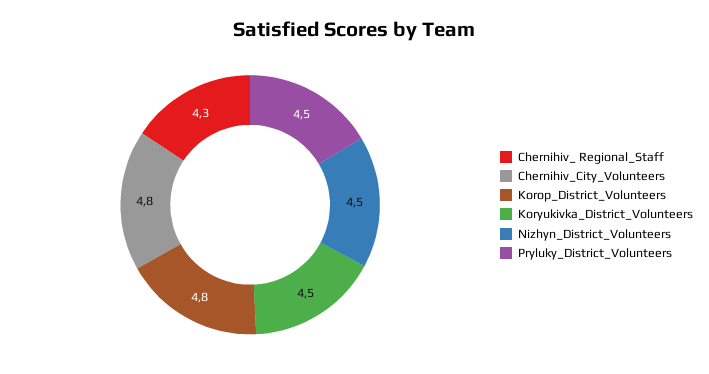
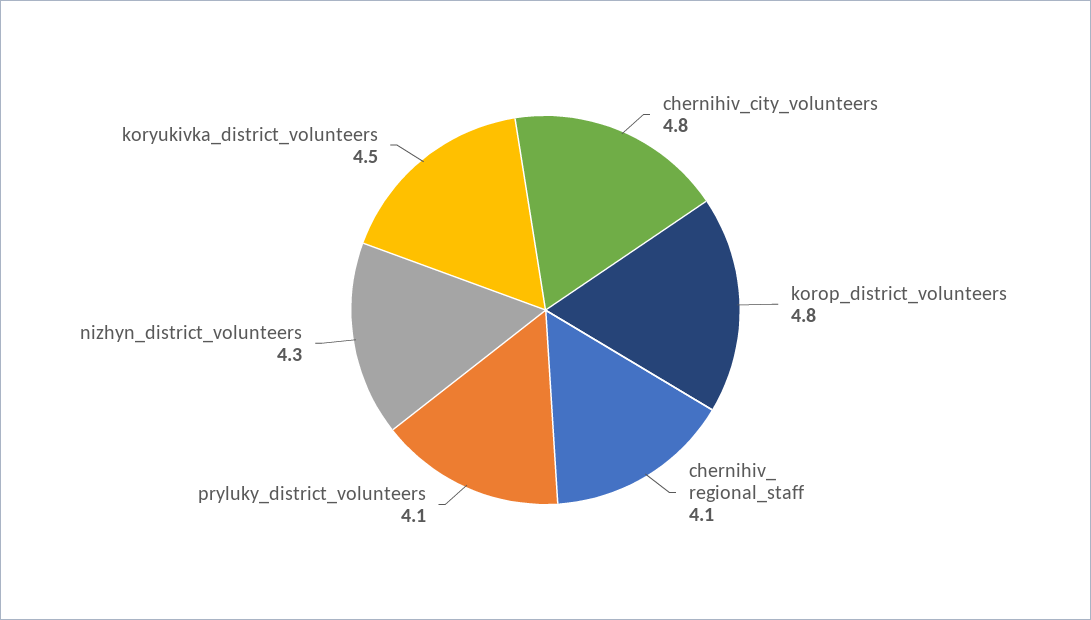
Chernihiv_ Regional_Staff: 4.3 -> 4.1
Nizhyn_District_Volunteers: 4.5 -> 4.3
Pryluky_District_Volunteers: 4.5 -> 4.1

